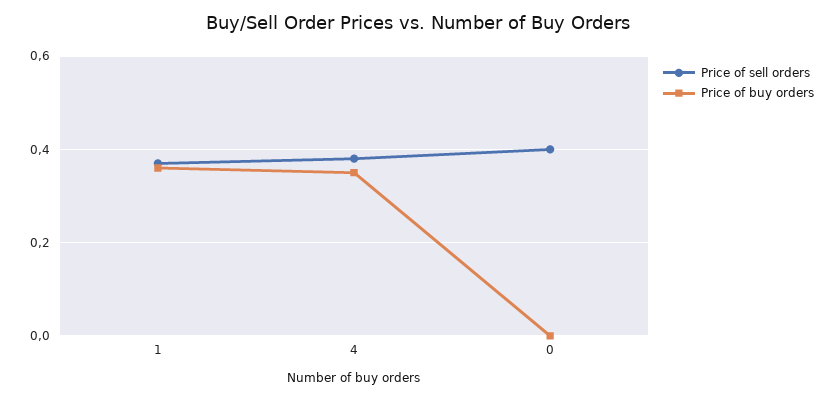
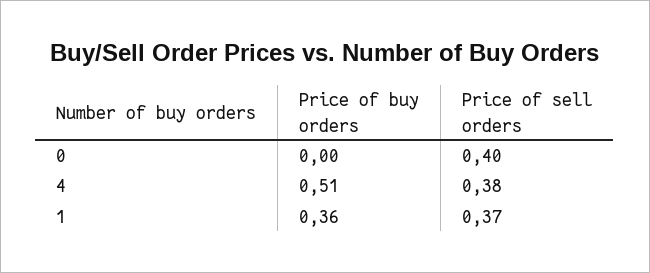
Price of buy orders, 4: 0.35 -> 0.51

